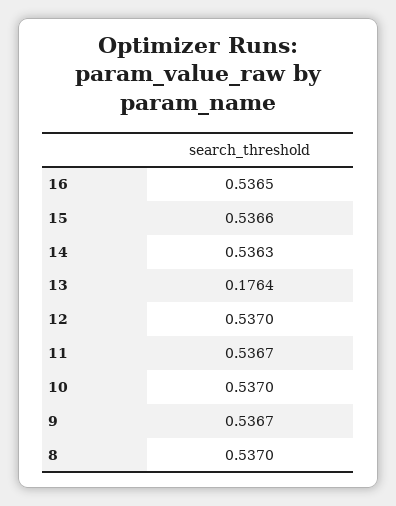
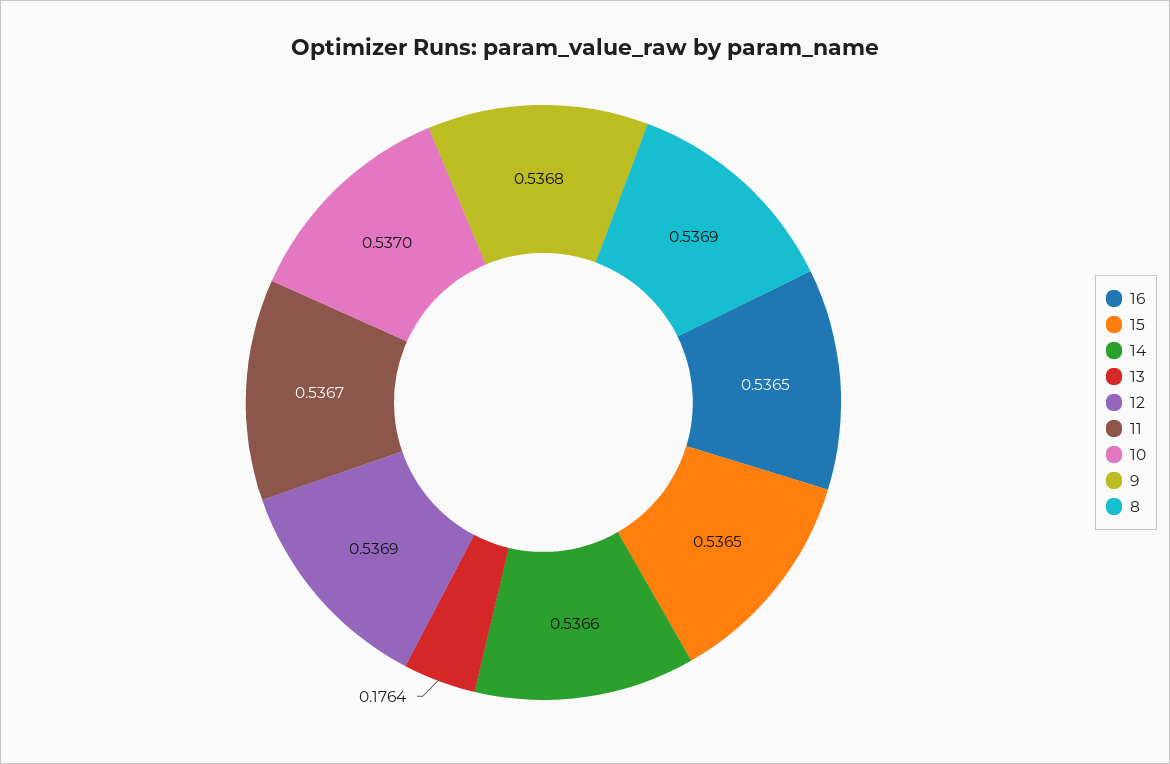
15: 0.5366 -> 0.5365
14: 0.5363 -> 0.5366
12: 0.537 -> 0.5369
9: 0.5367 -> 0.5368
8: 0.537 -> 0.5369

